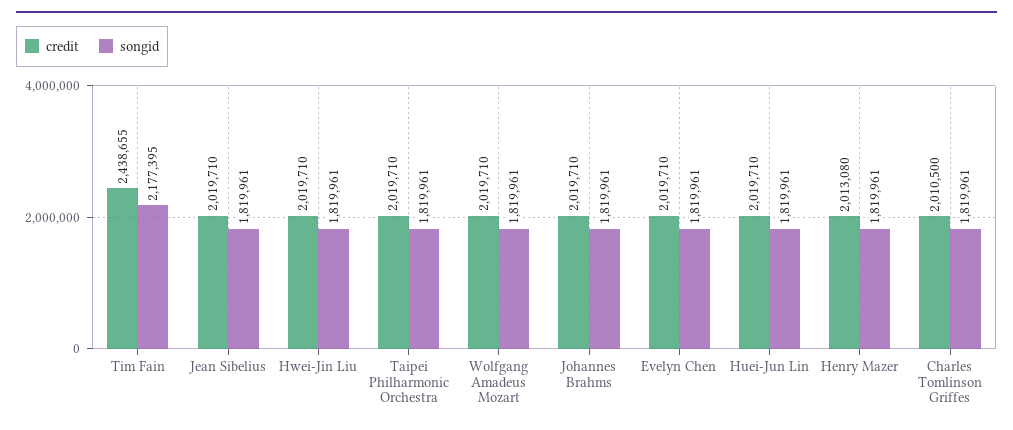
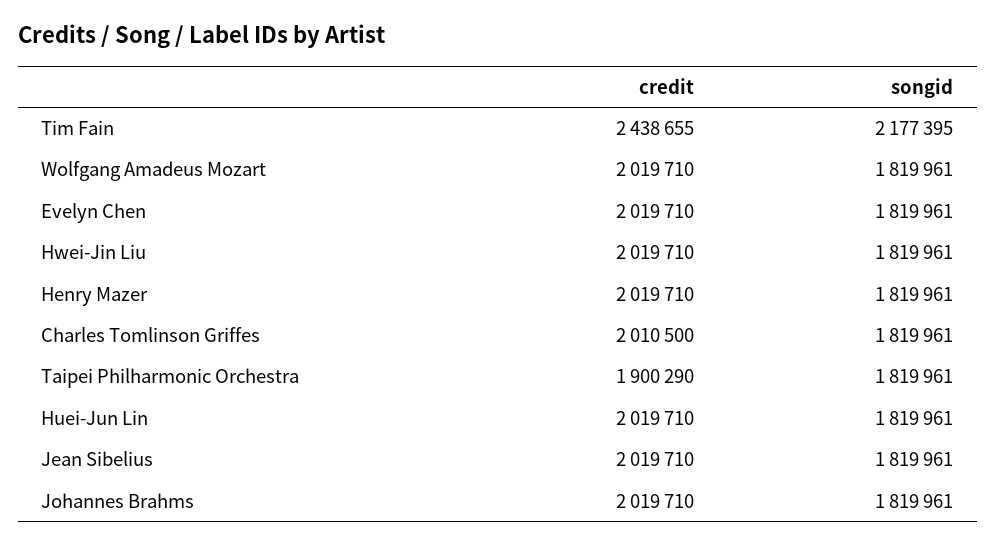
credit, Taipei Philharmonic Orchestra: 2019710 -> 1900290
credit, Henry Mazer: 2013080 -> 2019710

